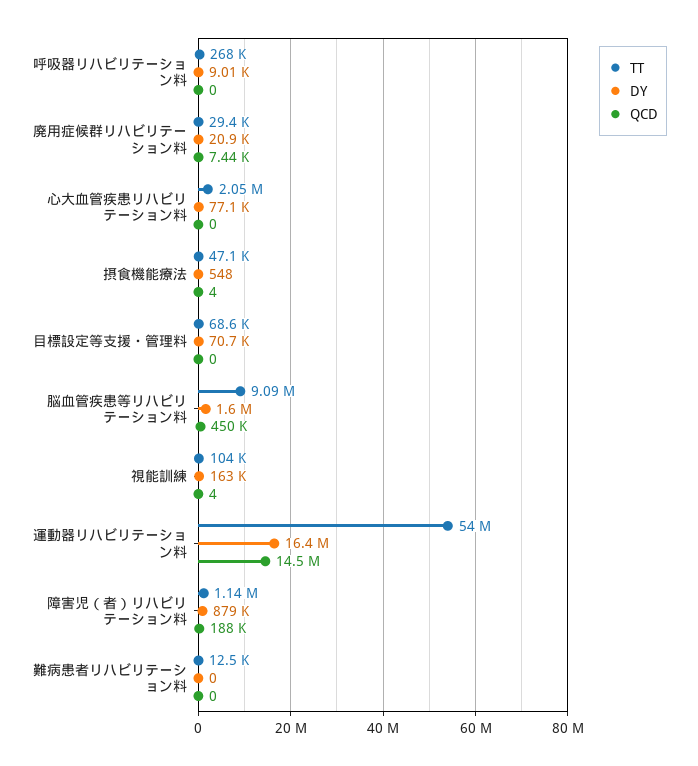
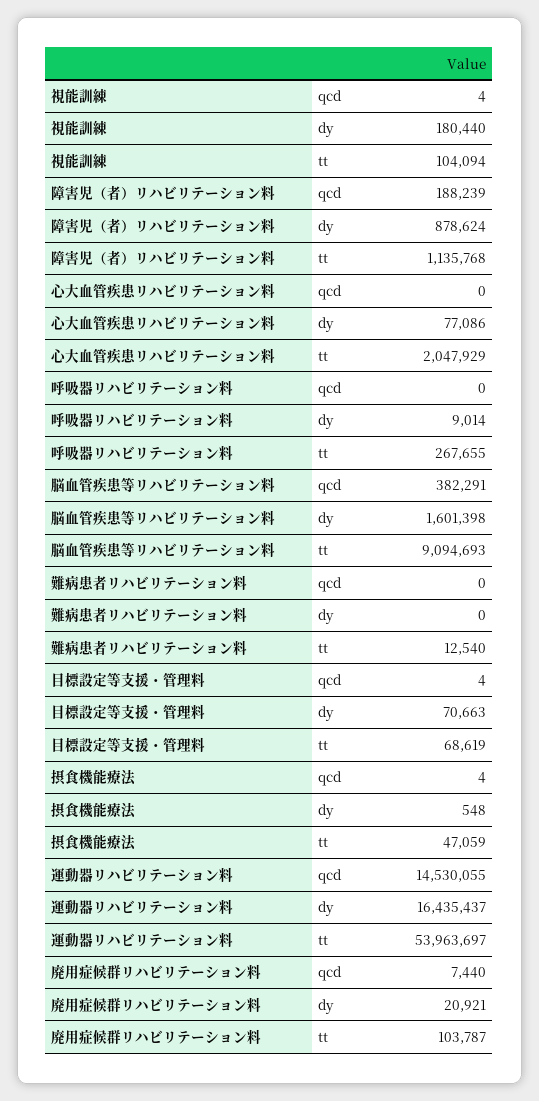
TT, 廃用症候群リハビリテーション料: 29400 -> 103787
QCD, 目標設定等支援・管理料: 0 -> 4
QCD, 脳血管疾患等リハビリテーション料: 450000 -> 382291
DY, 視能訓練: 163000 -> 180440

